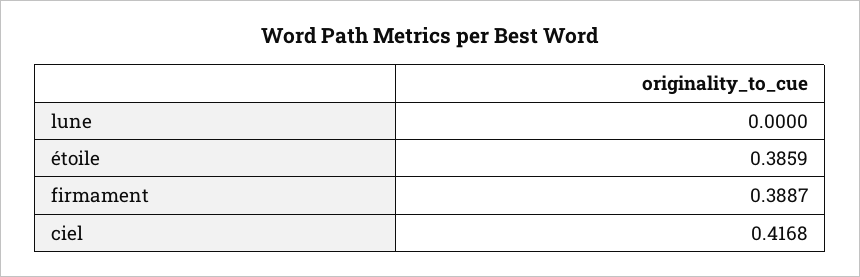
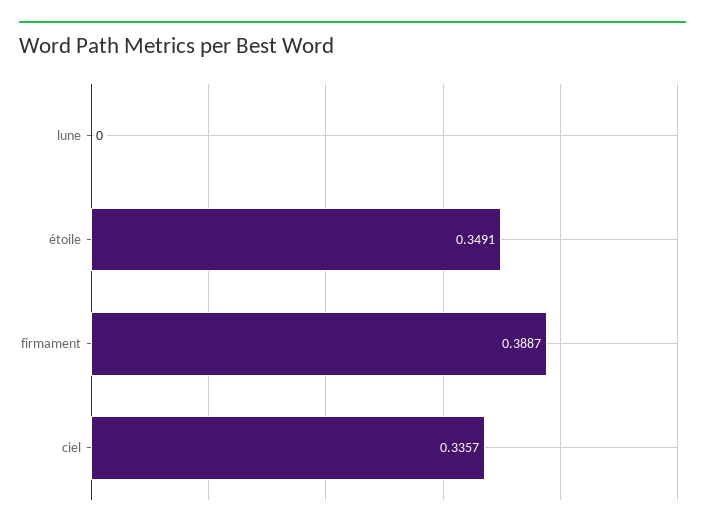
étoile: 0.3859 -> 0.3491
ciel: 0.4168 -> 0.3357

